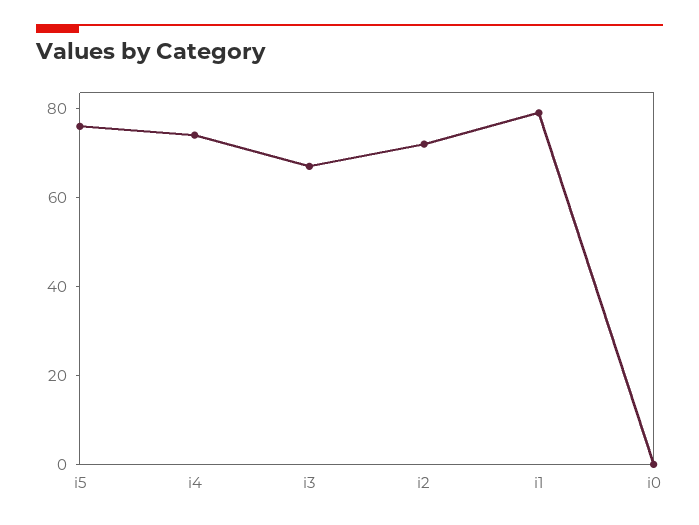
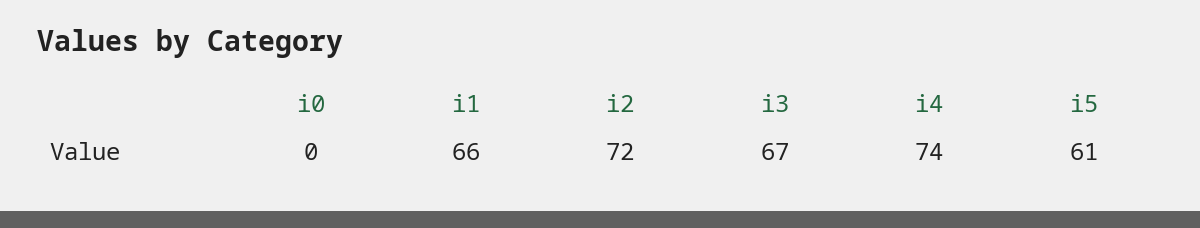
i5: 75 -> 61
i1: 80 -> 66

